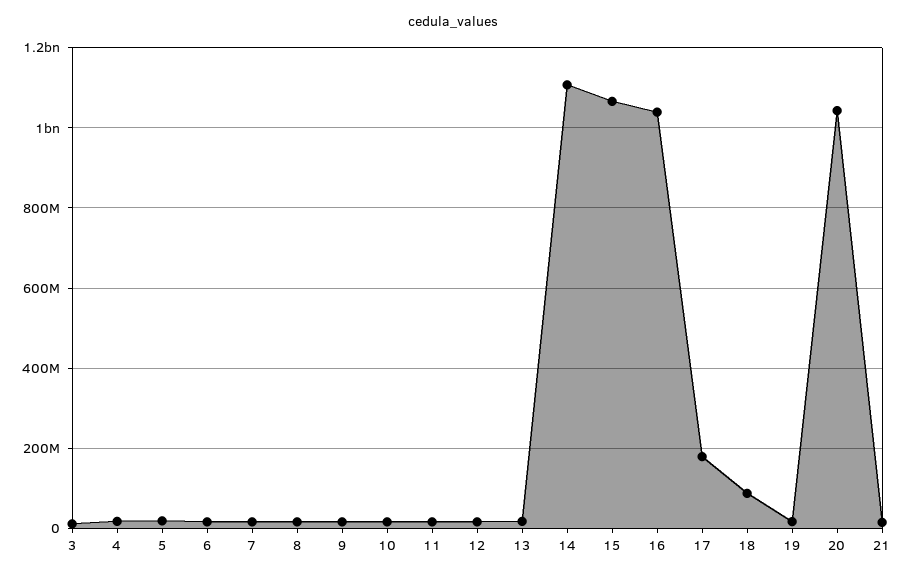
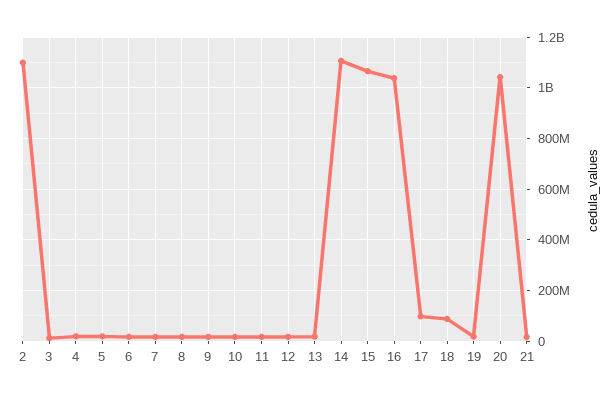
17: 180000000 -> 100000000
2: none -> 1100000000

